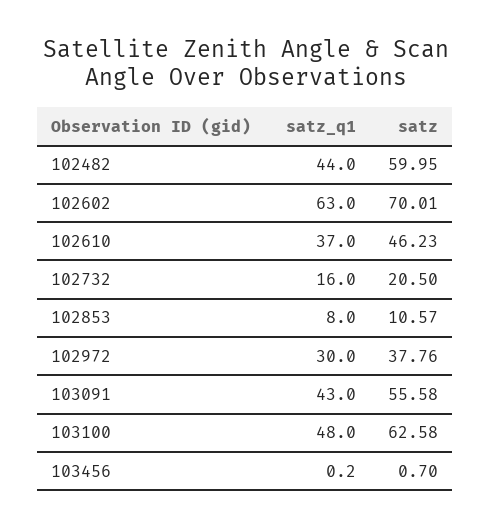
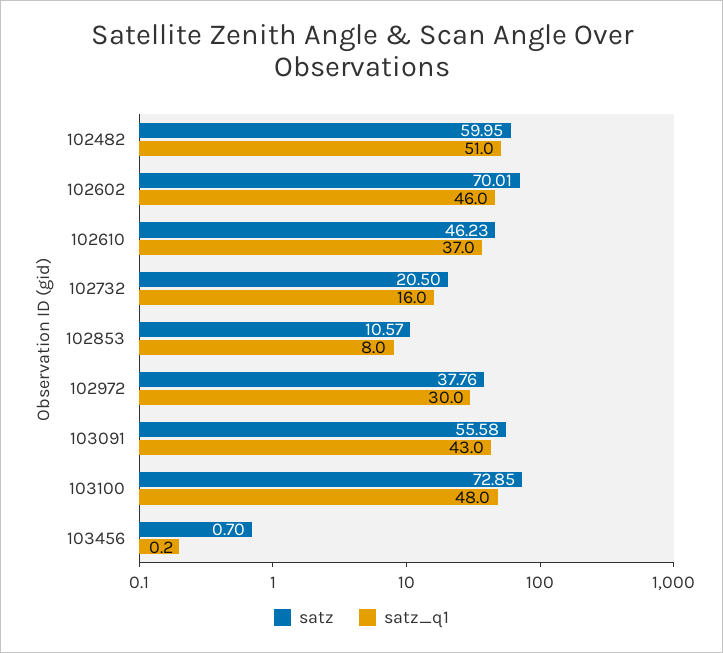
satz_q1, 102482: 44 -> 51
satz_q1, 102602: 63 -> 46
satz, 103100: 62.58 -> 72.85

